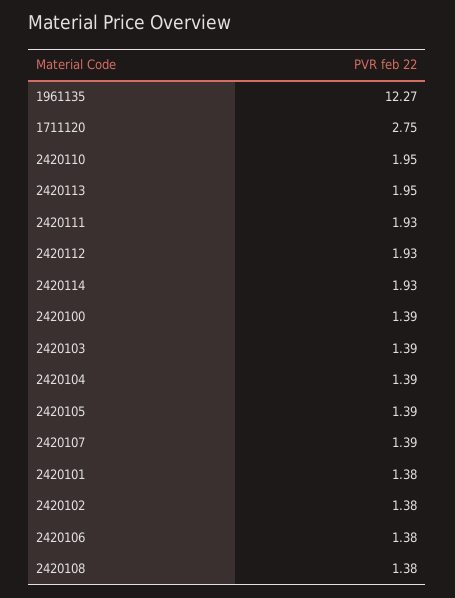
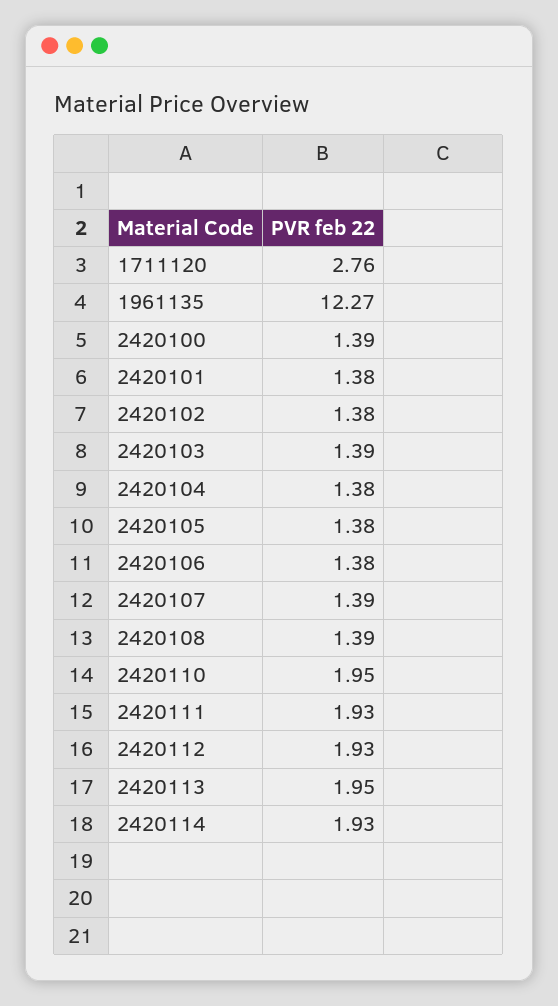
1711120: 2.75 -> 2.76
2420104: 1.39 -> 1.38
2420105: 1.39 -> 1.38
2420108: 1.38 -> 1.39

